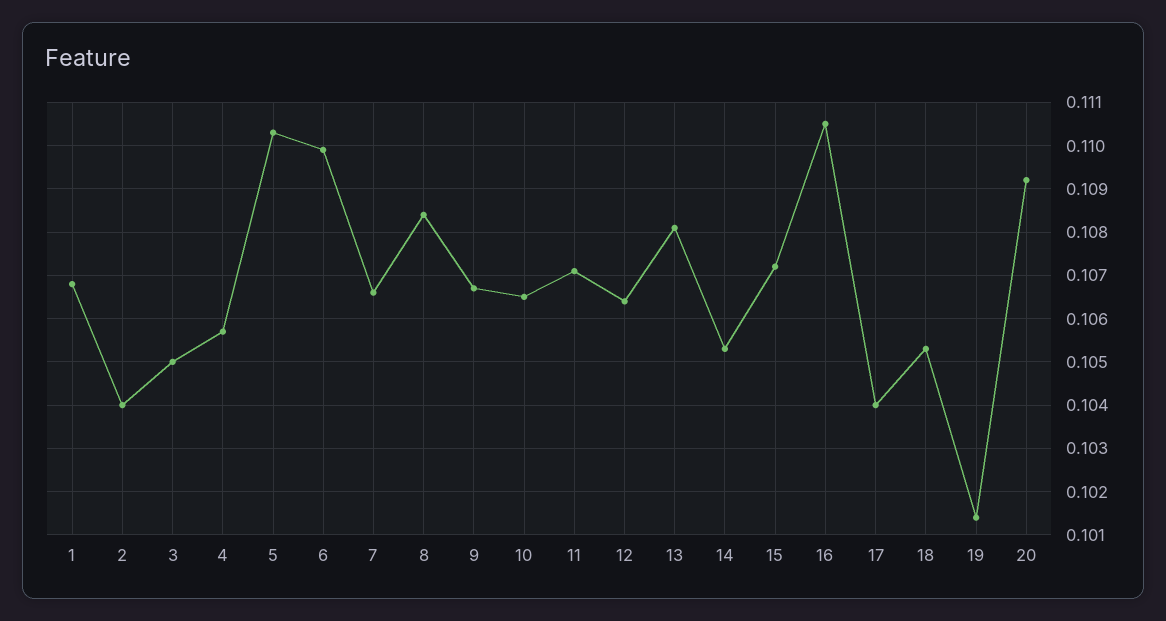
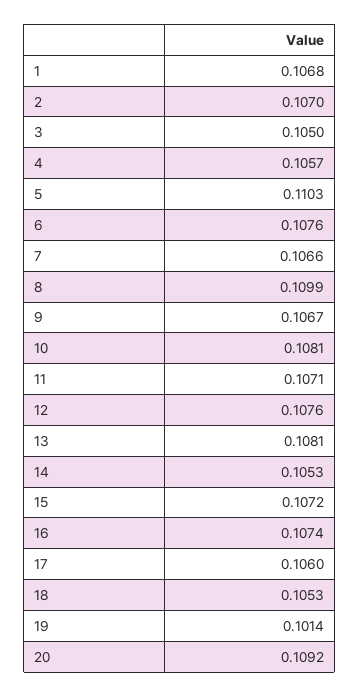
2: 0.104 -> 0.107
6: 0.11 -> 0.1076
8: 0.1085 -> 0.1099
10: 0.1065 -> 0.1081
12: 0.1065 -> 0.1076
16: 0.1105 -> 0.1074
17: 0.104 -> 0.106

